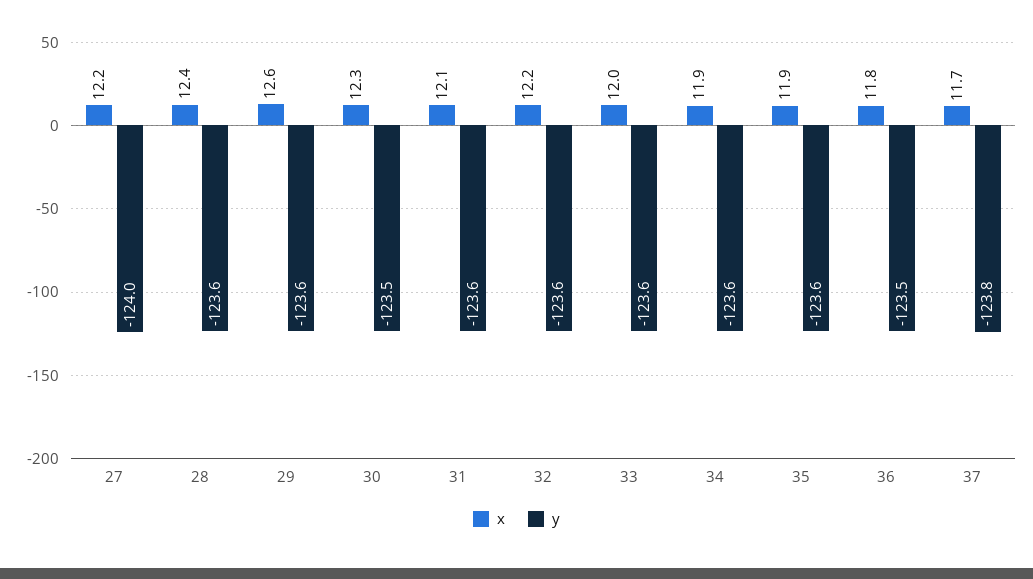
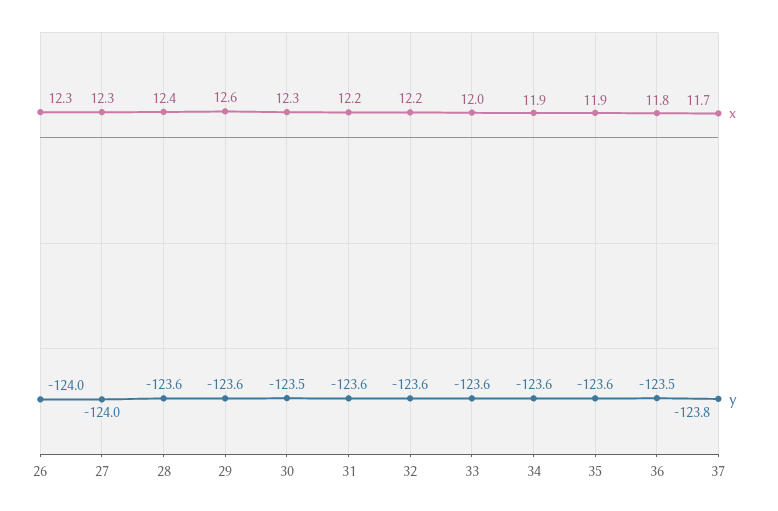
x, 27: 12.2 -> 12.3
x, 31: 12.1 -> 12.2
x, 26: none -> 12.3
y, 26: none -> -124

